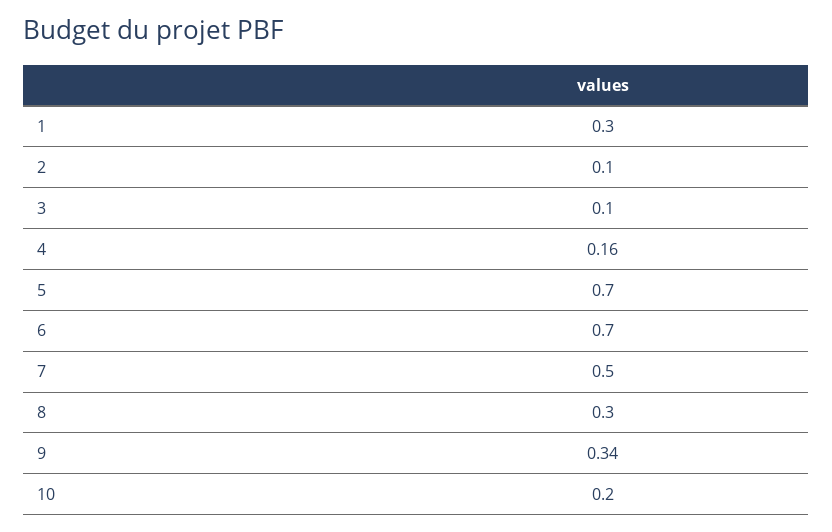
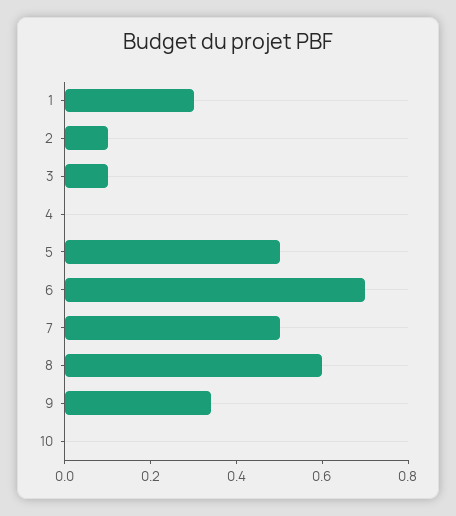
4: 0.16 -> 0
5: 0.7 -> 0.5
8: 0.3 -> 0.6
10: 0.2 -> 0

